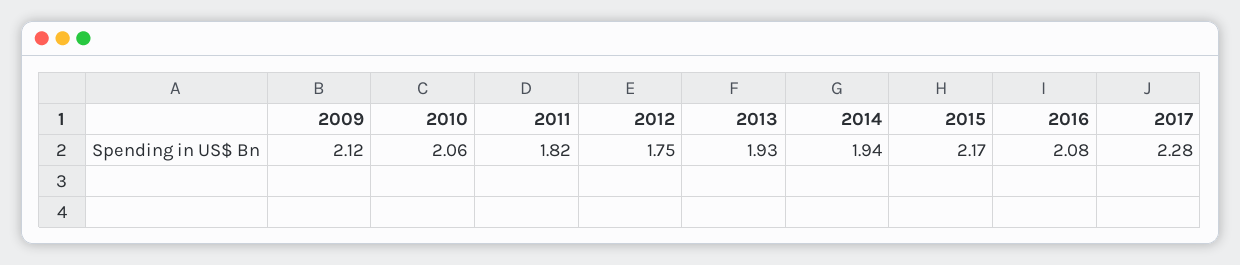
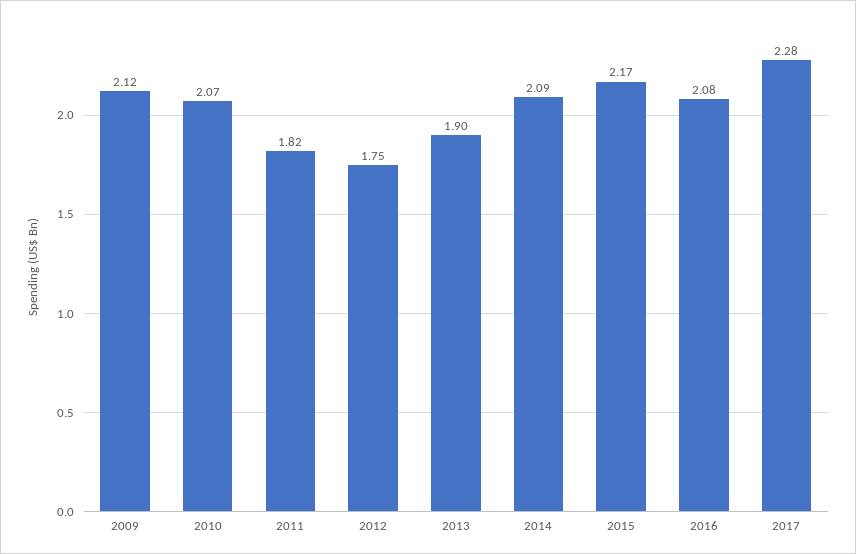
2010: 2.06 -> 2.07
2013: 1.93 -> 1.9
2014: 1.94 -> 2.09

